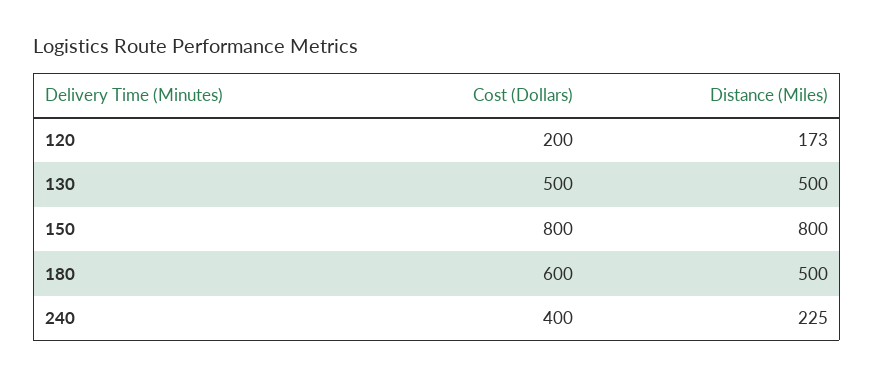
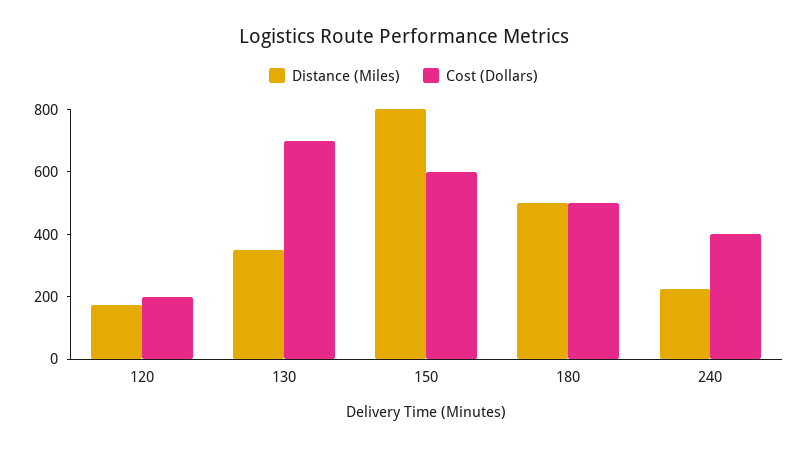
Cost (Dollars), 130: 500 -> 700
Distance (Miles), 130: 500 -> 350
Cost (Dollars), 150: 800 -> 600
Cost (Dollars), 180: 600 -> 500

